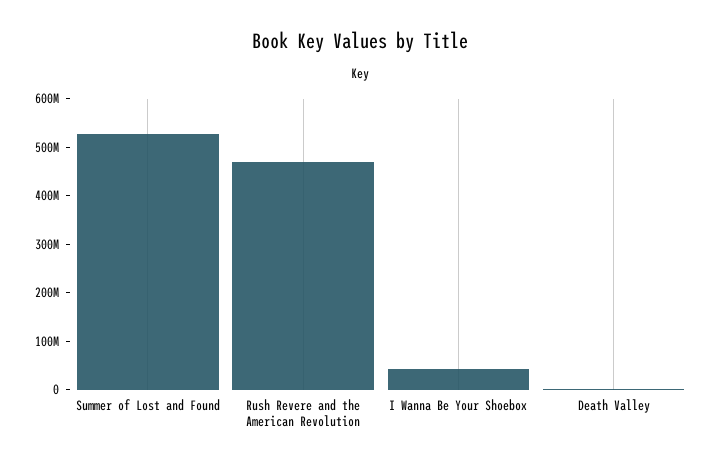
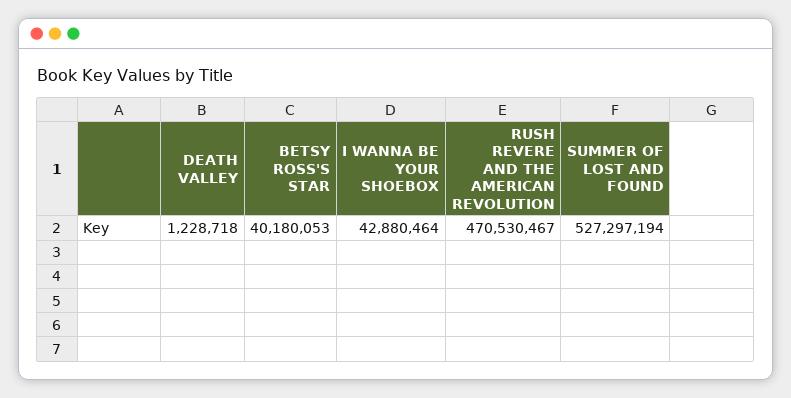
BETSY ROSS'S STAR: none -> 40180053

